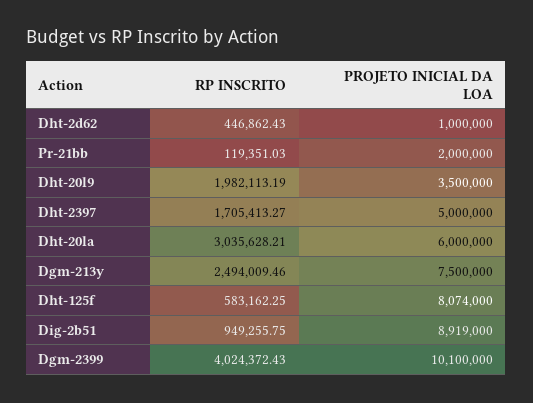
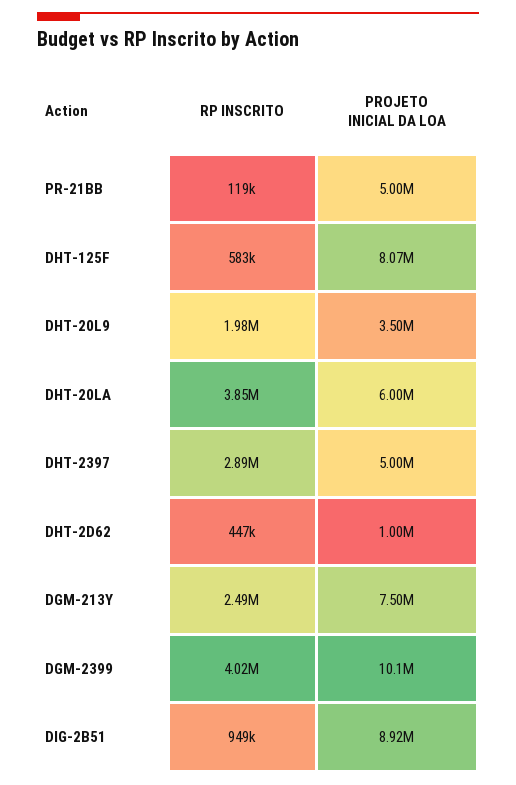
PROJETO INICIAL DA LOA, Pr-21bb: 2000000 -> 5000000
RP INSCRITO, Dht-2397: 1705413.27 -> 2890000
RP INSCRITO, Dht-20la: 3035628.21 -> 3850000

